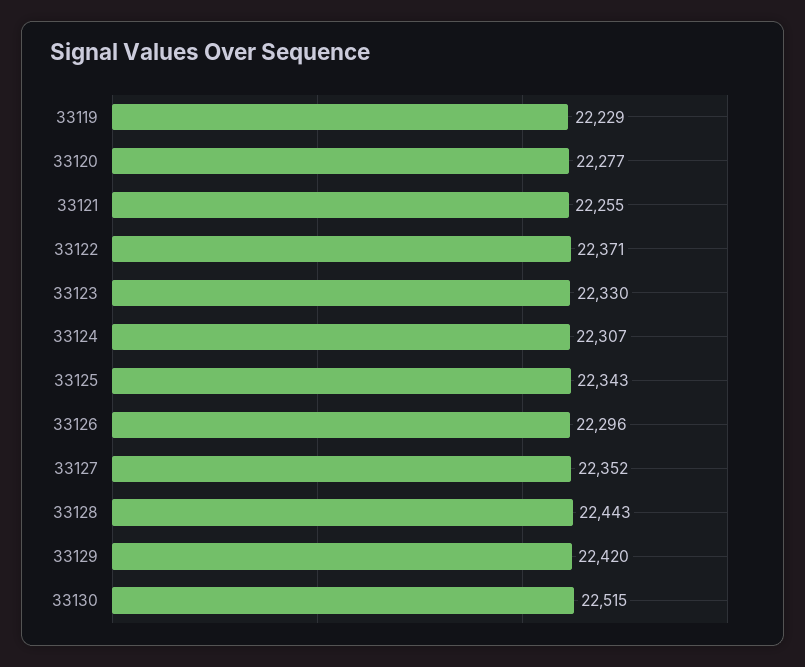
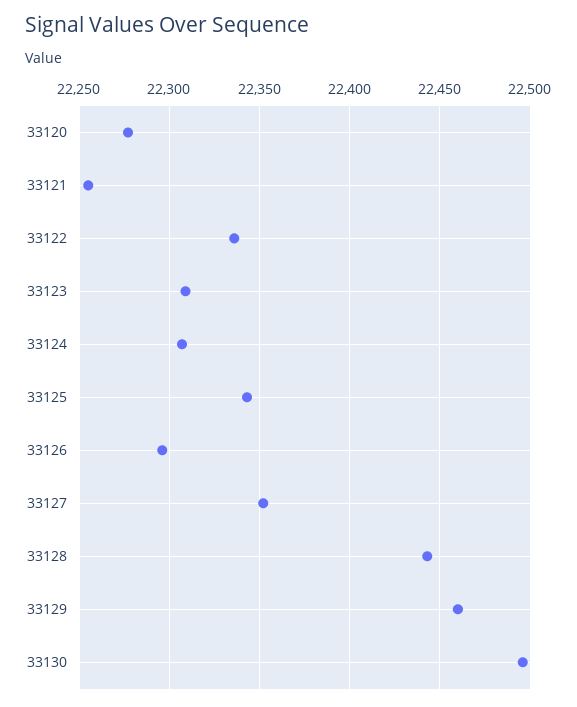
33119: 22229 -> none
33122: 22371 -> 22335
33123: 22330 -> 22310
33129: 22420 -> 22460
33130: 22515 -> 22495

